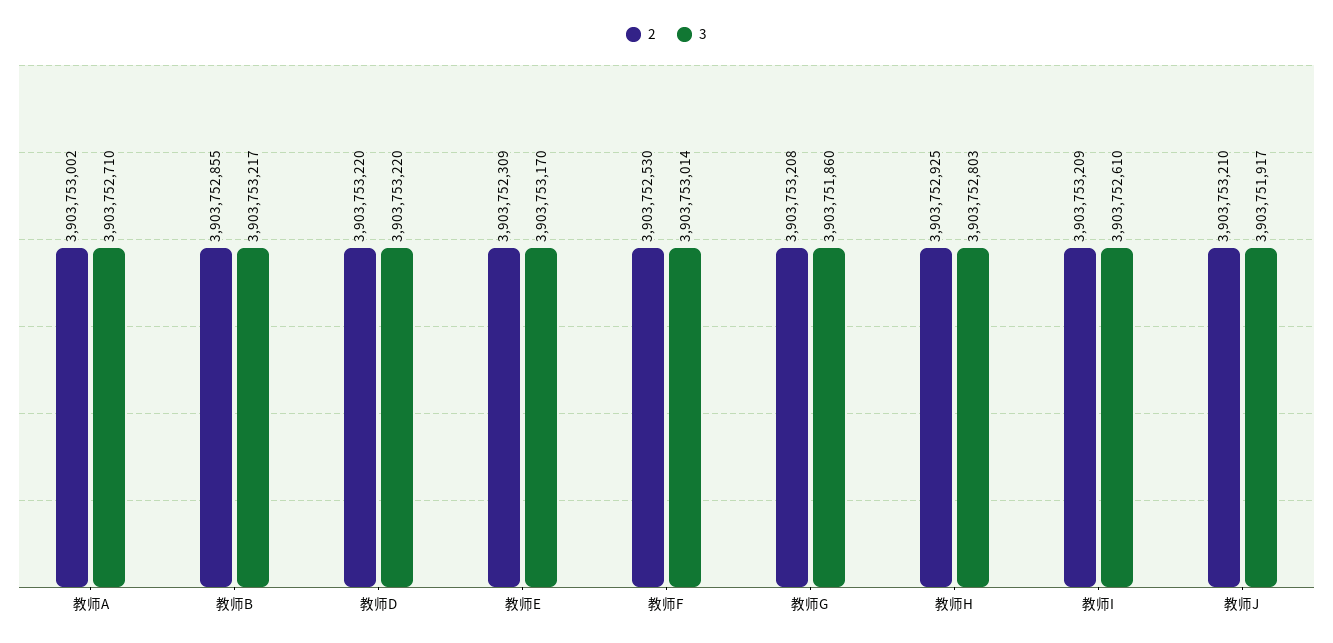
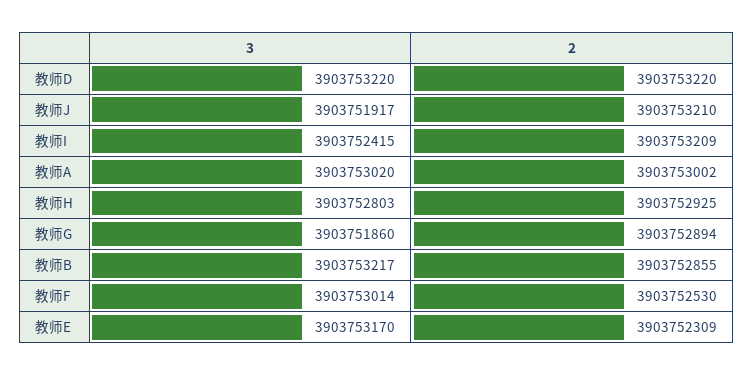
3, 教师A: 3903752710 -> 3903753020
2, 教师G: 3903753208 -> 3903752894
3, 教师I: 3903752610 -> 3903752415

